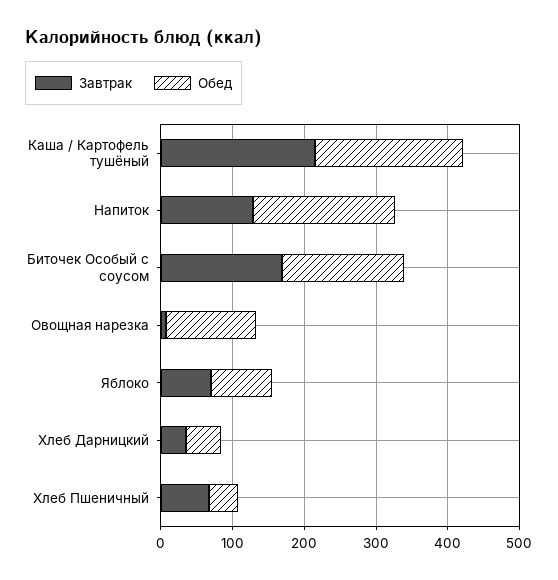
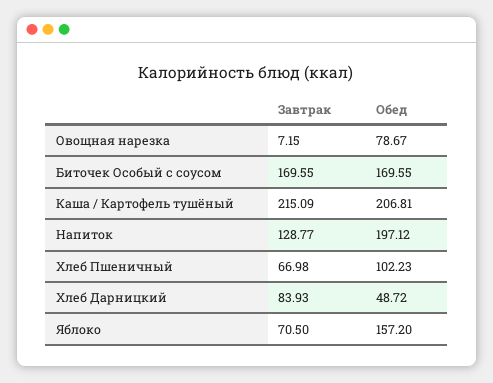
Обед, Овощная нарезка: 120 -> 78.67
Обед, Яблоко: 80 -> 157.2
Завтрак, Хлеб Дарницкий: 40 -> 83.93
Обед, Хлеб Пшеничный: 40 -> 102.23

